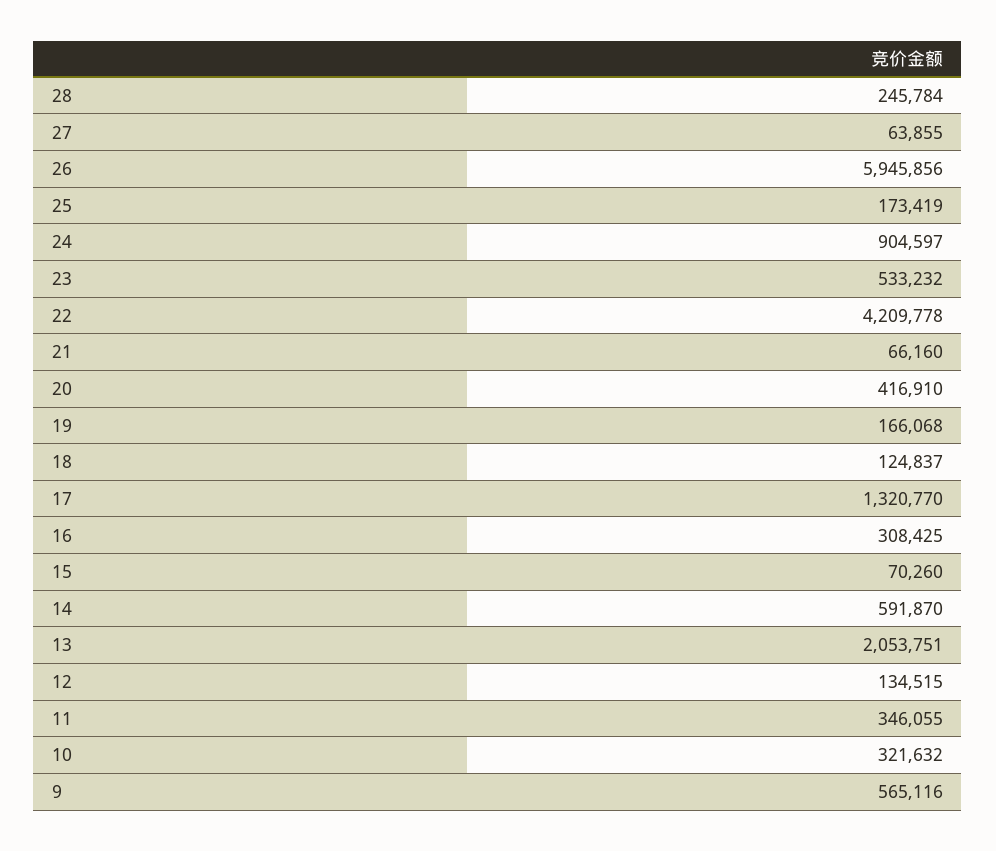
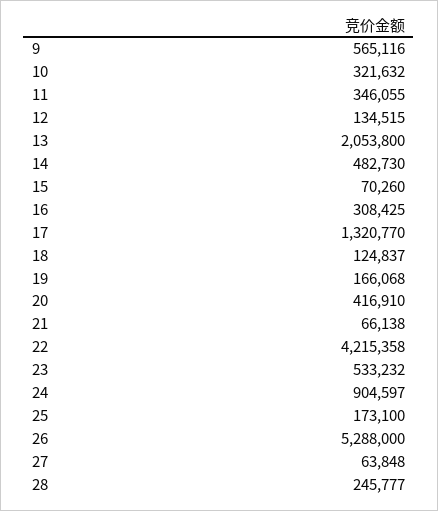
28: 245784 -> 245777
27: 63855 -> 63848
26: 5945856 -> 5288000
25: 173419 -> 173100
22: 4209778 -> 4215358
21: 66160 -> 66138
14: 591870 -> 482730
13: 2053751 -> 2053800

